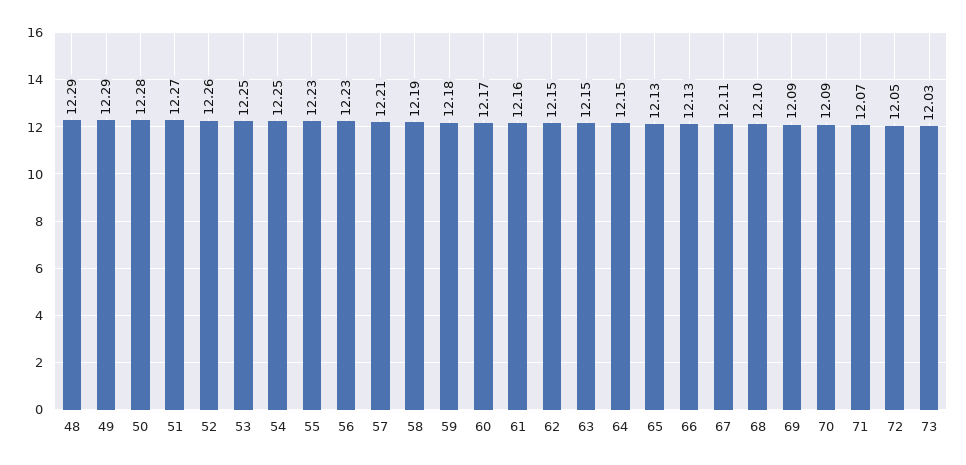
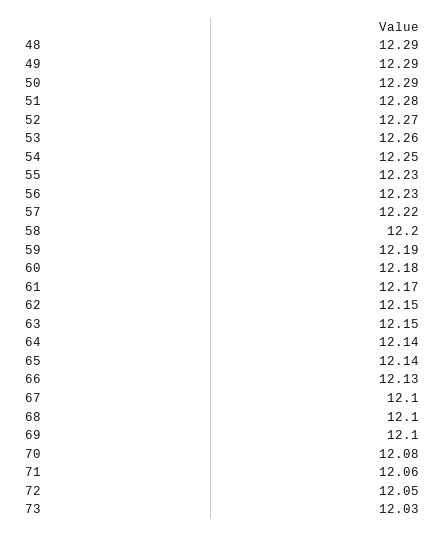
50: 12.28 -> 12.29
51: 12.27 -> 12.28
52: 12.26 -> 12.27
53: 12.25 -> 12.26
57: 12.21 -> 12.22
58: 12.19 -> 12.2
59: 12.18 -> 12.19
60: 12.17 -> 12.18
61: 12.16 -> 12.17
64: 12.15 -> 12.14
65: 12.13 -> 12.14
67: 12.11 -> 12.1
69: 12.09 -> 12.1
70: 12.09 -> 12.08
71: 12.07 -> 12.06

